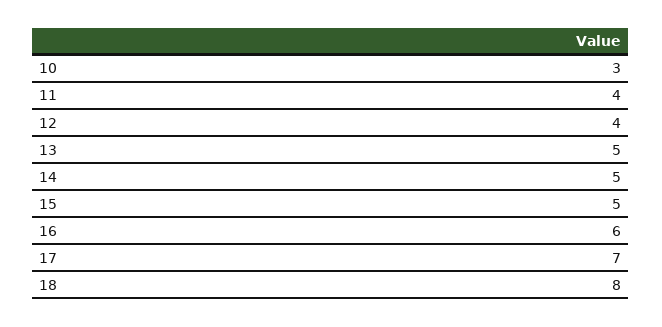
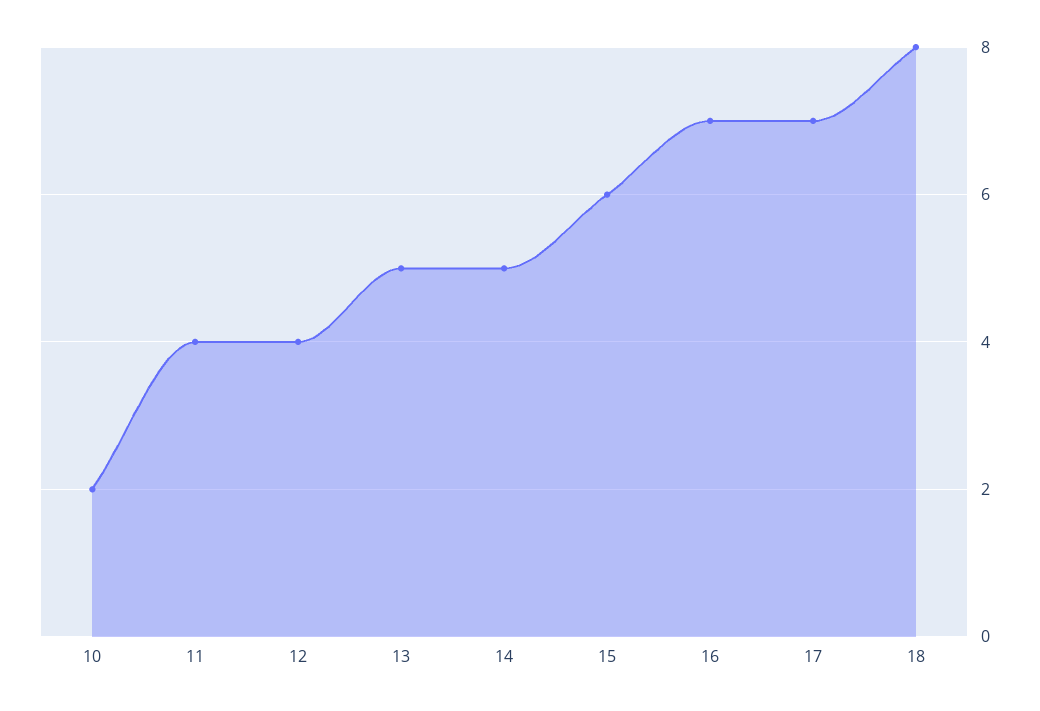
10: 3 -> 2
15: 5 -> 6
16: 6 -> 7

